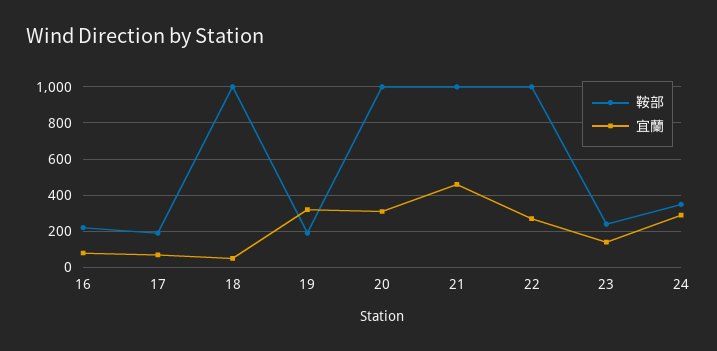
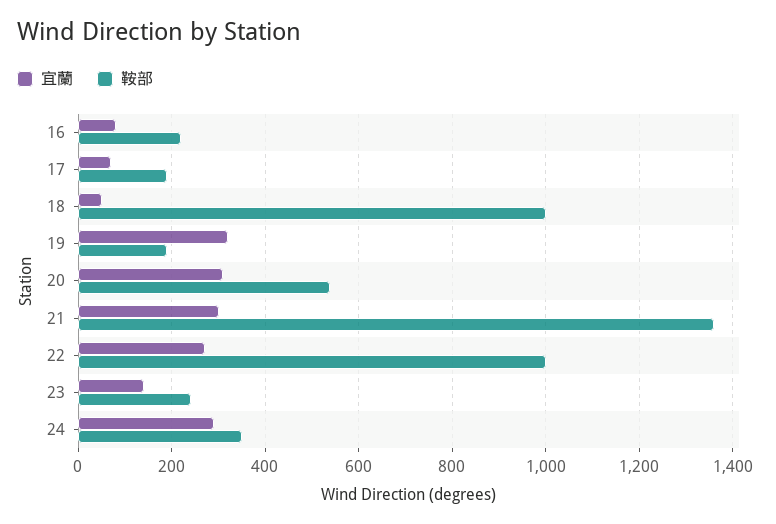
鞍部, 20: 1000 -> 540
鞍部, 21: 1000 -> 1360
宜蘭, 21: 450 -> 300

